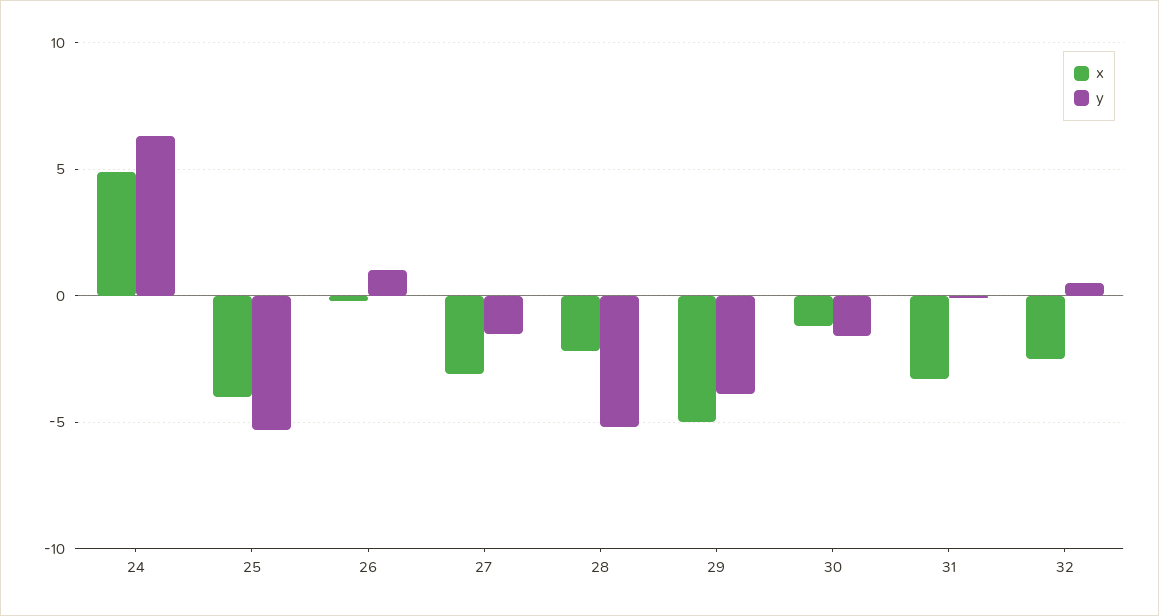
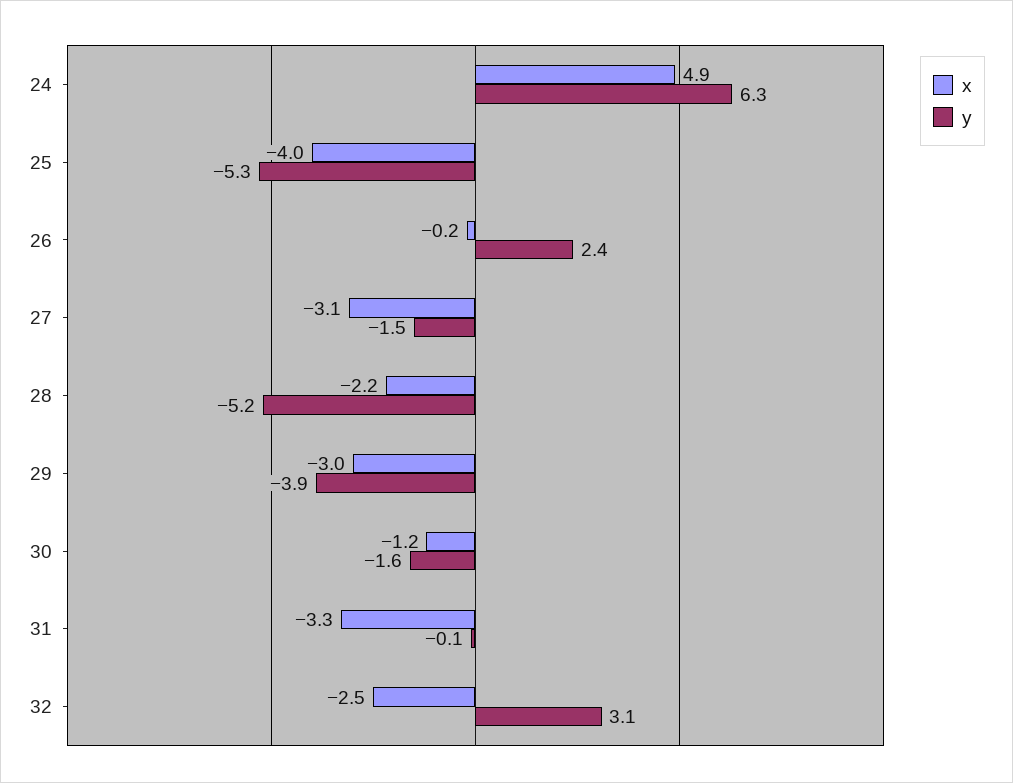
y, 26: 1 -> 2.4
x, 29: -5 -> -3
y, 32: 0.5 -> 3.1

